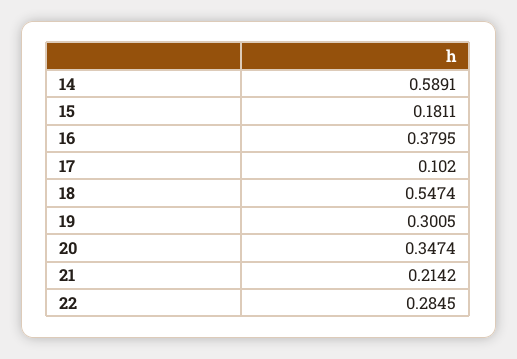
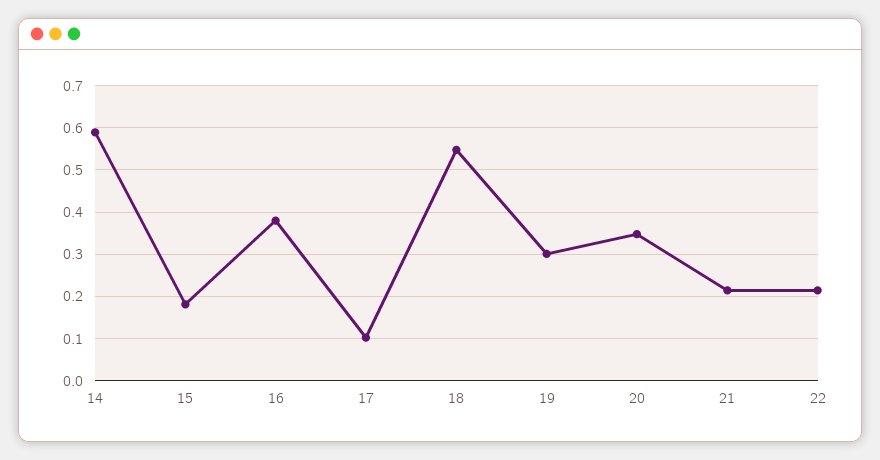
22: 0.2845 -> 0.22

